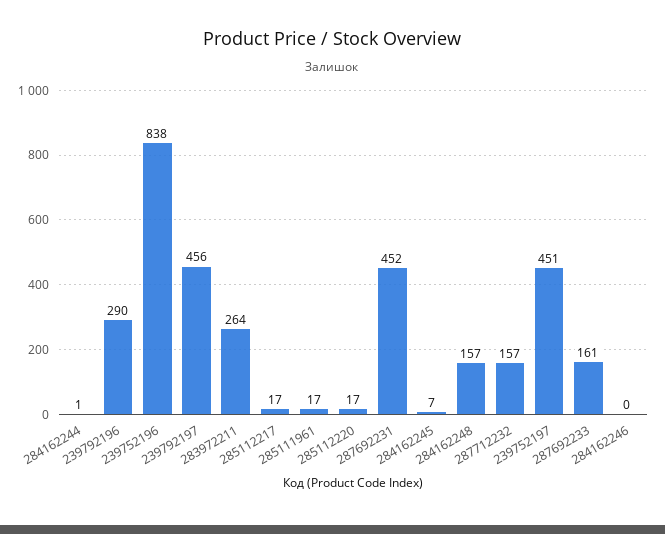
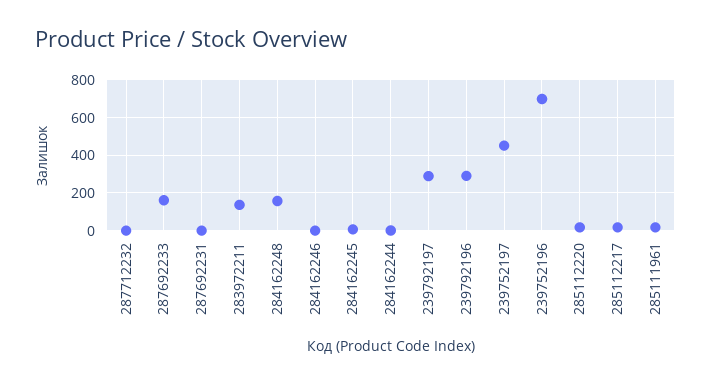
239752196: 838 -> 700
239792197: 456 -> 300
283972211: 264 -> 150
287692231: 452 -> 0
287712232: 157 -> 0

